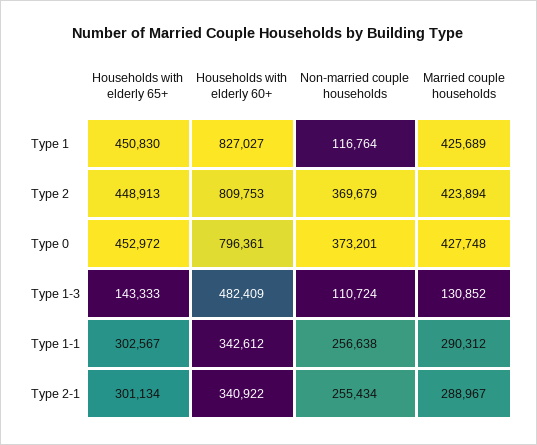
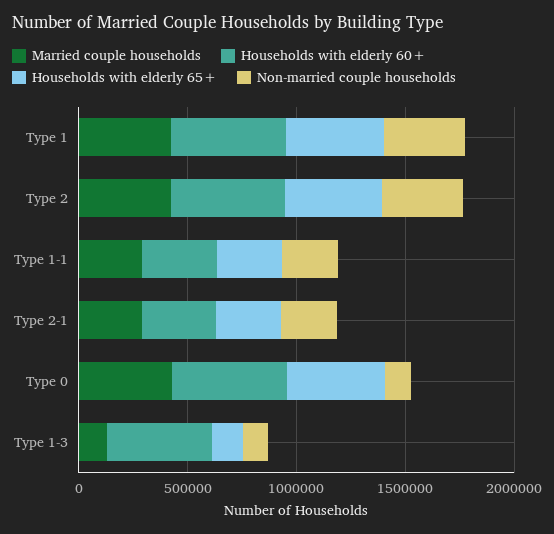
Households with elderly 60+, Type 1: 827027 -> 500000
Non-married couple households, Type 1: 116764 -> 400000
Households with elderly 60+, Type 2: 809753 -> 500000
Households with elderly 60+, Type 0: 796361 -> 500000
Non-married couple households, Type 0: 373201 -> 100000

